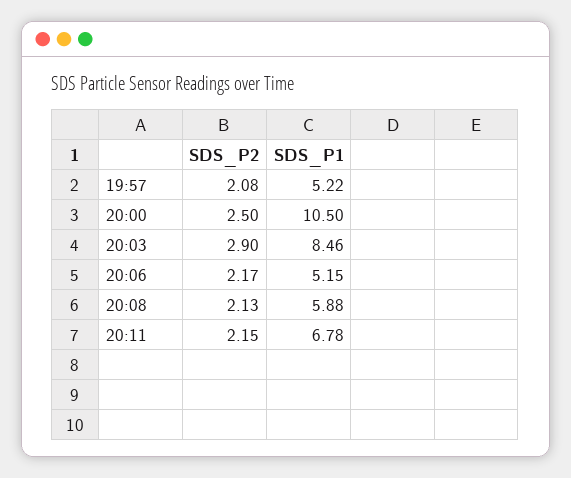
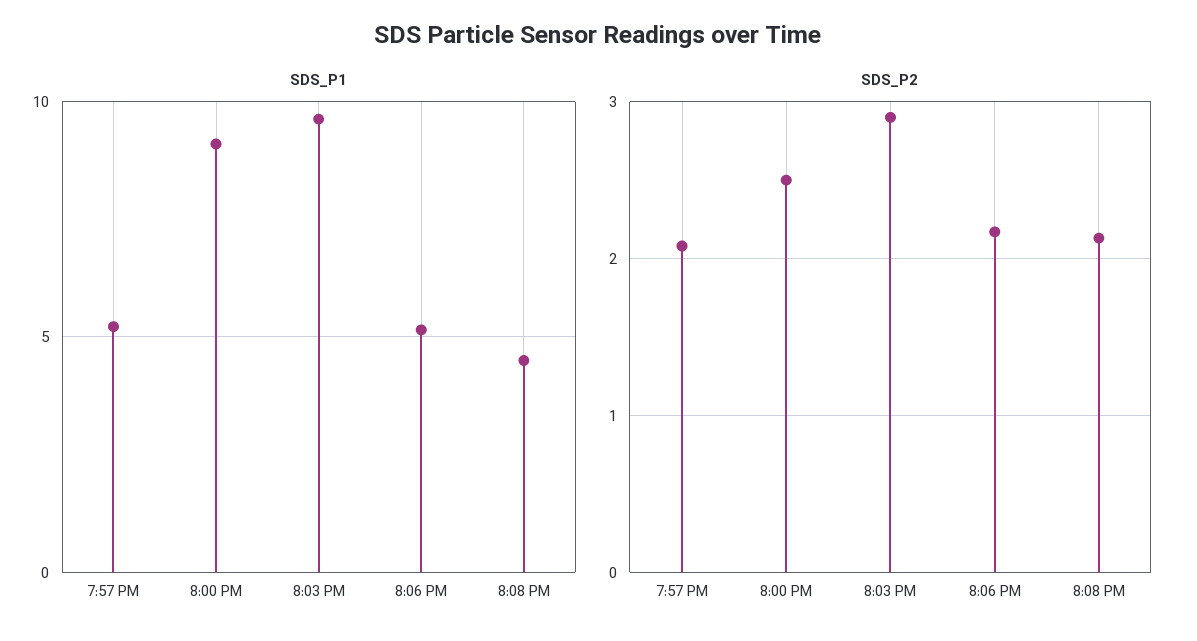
SDS_P1, 20:00: 10.5 -> 9
SDS_P1, 20:03: 8.46 -> 9.5
SDS_P1, 20:08: 5.88 -> 4.5
SDS_P2, 20:11: 2.15 -> none
SDS_P1, 20:11: 6.78 -> none

